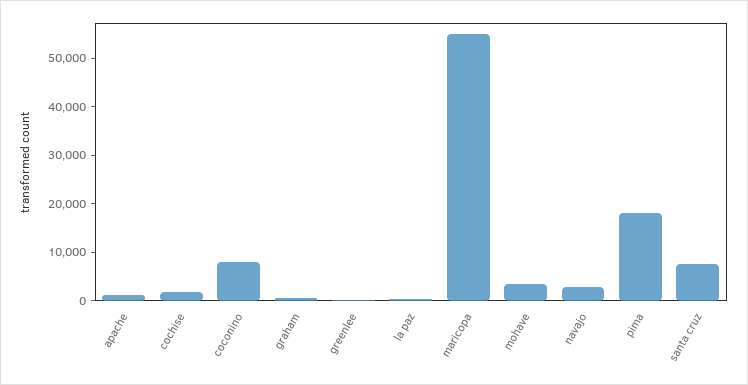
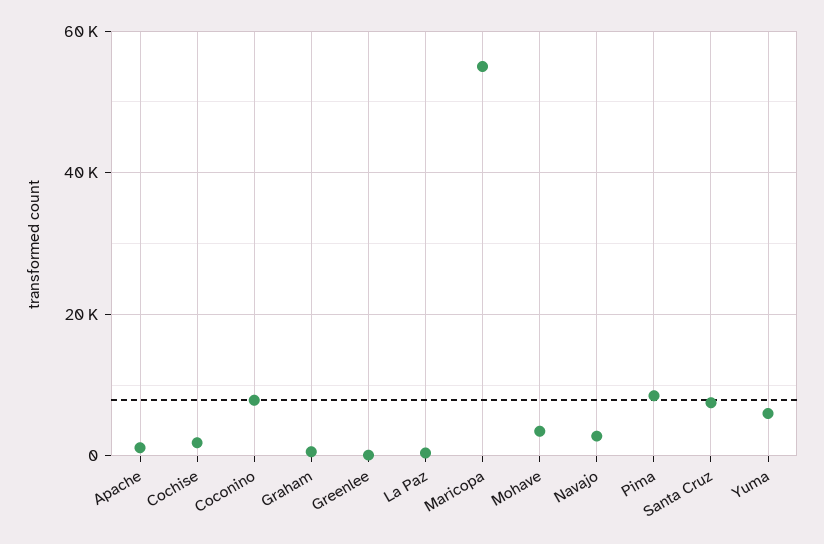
pima: 18000 -> 8000
Yuma: none -> 6000

